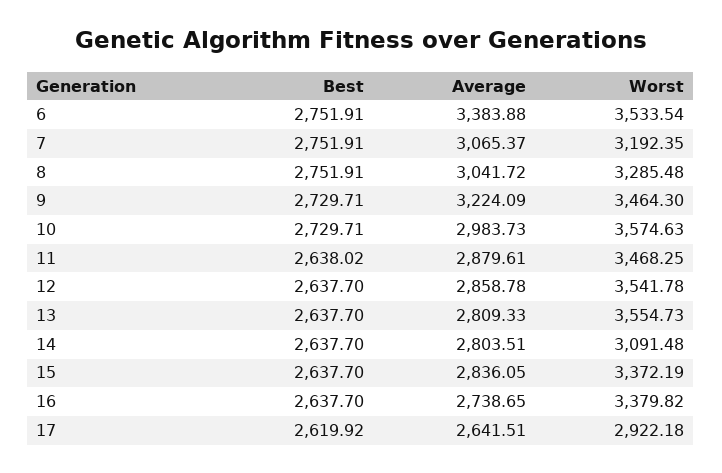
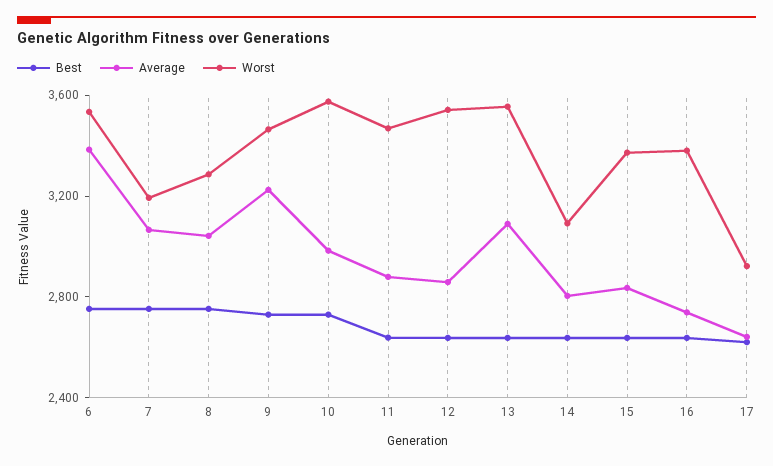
Average, 13: 2809.33 -> 3100

